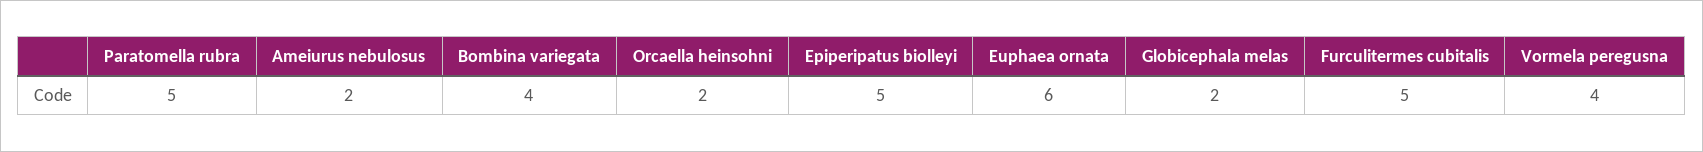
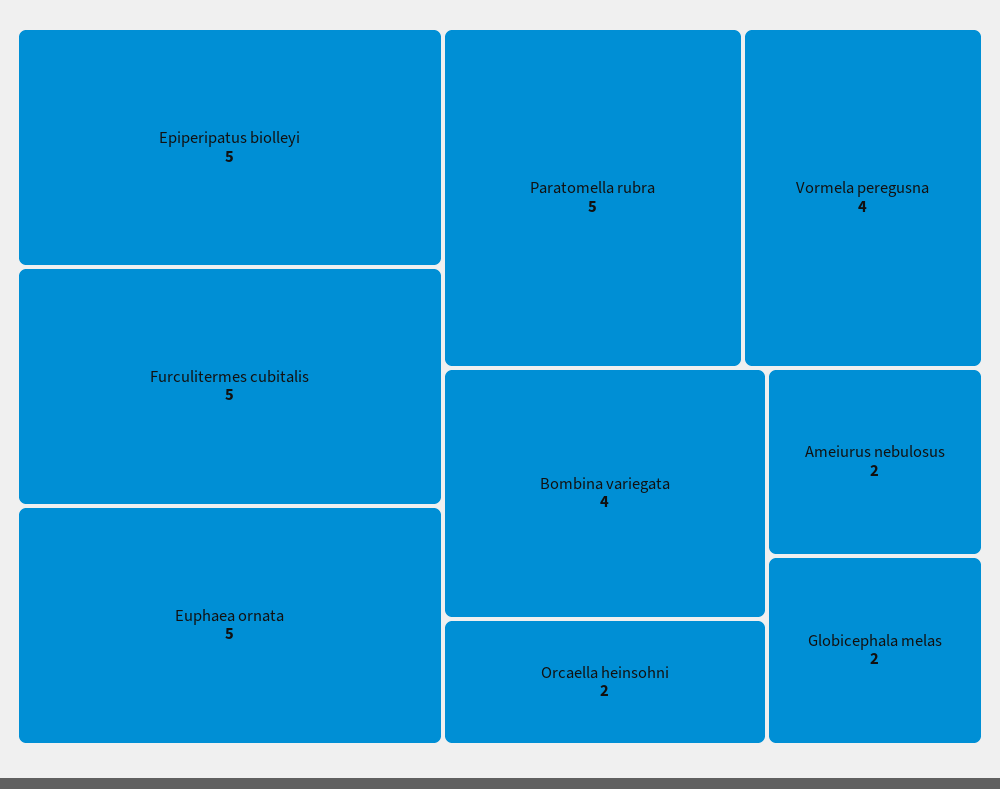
Euphaea ornata: 6 -> 5

